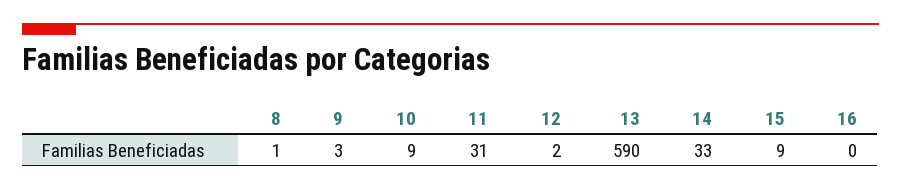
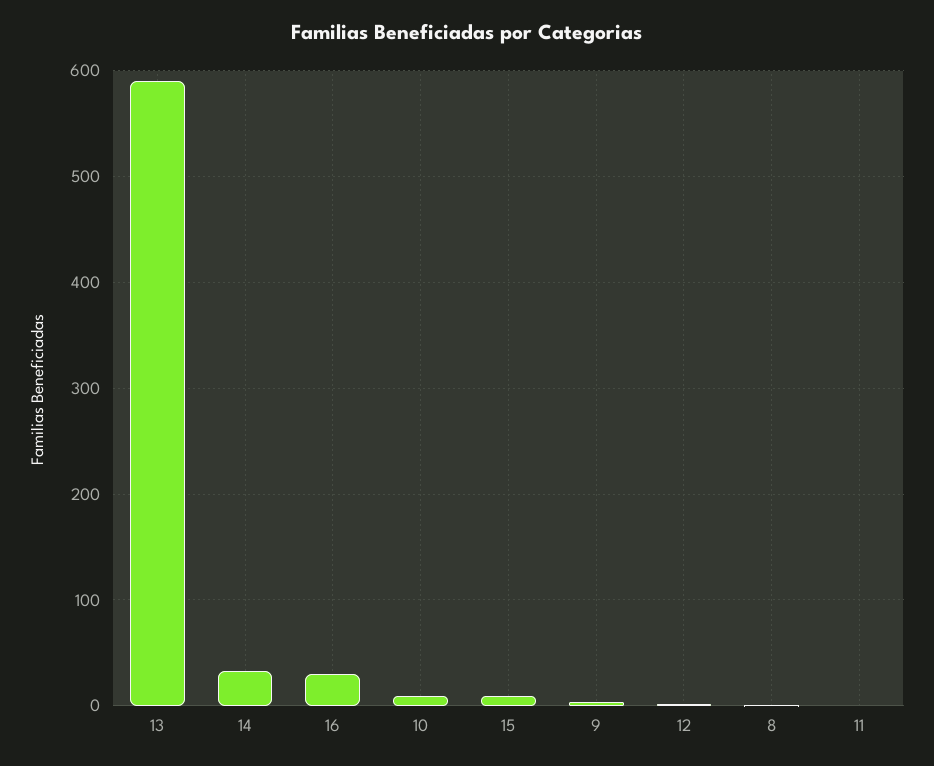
11: 31 -> 0
16: 0 -> 30

